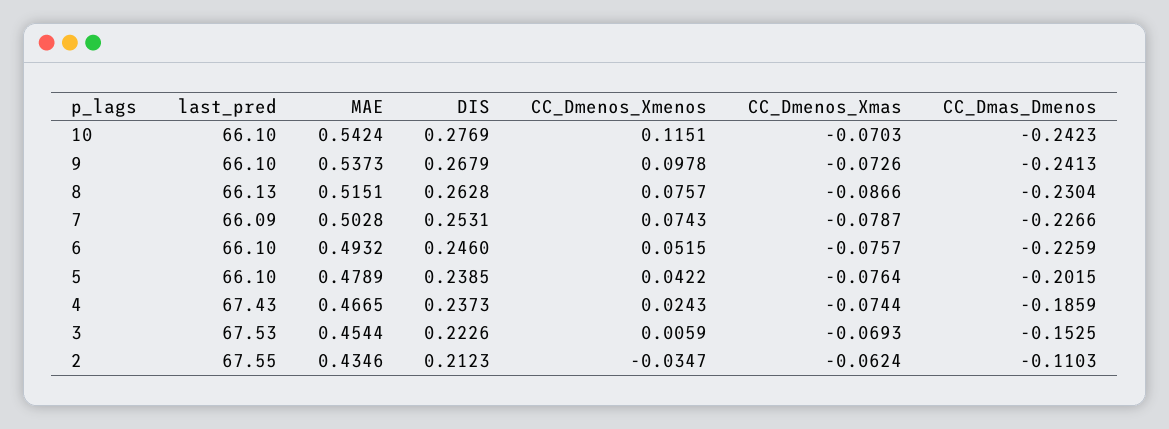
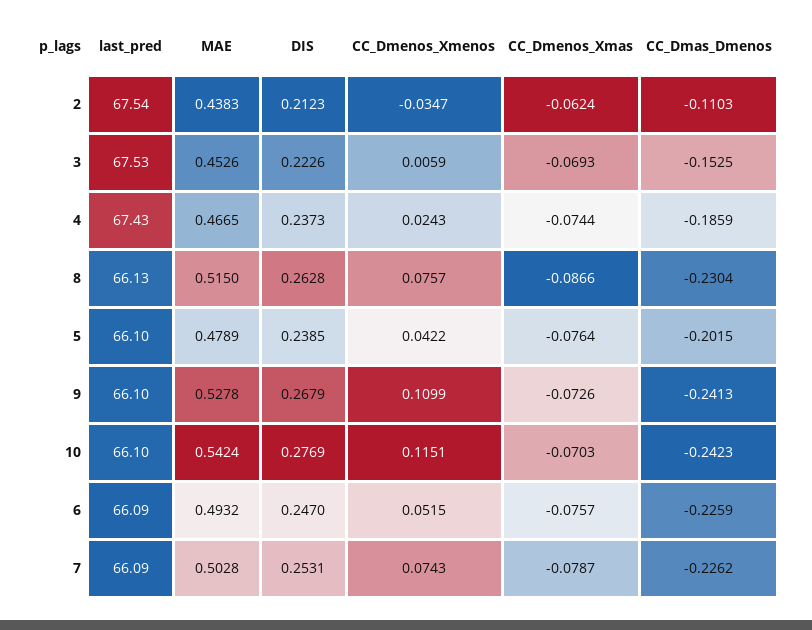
MAE, 9: 0.5373 -> 0.5278
CC_Dmenos_Xmenos, 9: 0.0978 -> 0.1099
MAE, 8: 0.5151 -> 0.515
CC_Dmas_Dmenos, 7: -0.2266 -> -0.2262
last_pred, 6: 66.1 -> 66.09
DIS, 6: 0.246 -> 0.247
MAE, 3: 0.4544 -> 0.4526
last_pred, 2: 67.55 -> 67.54
MAE, 2: 0.4346 -> 0.4383

